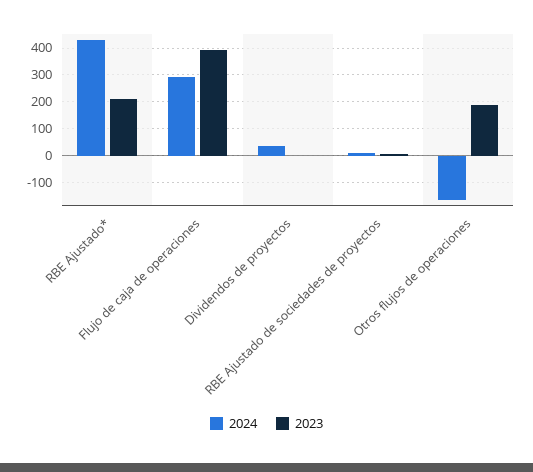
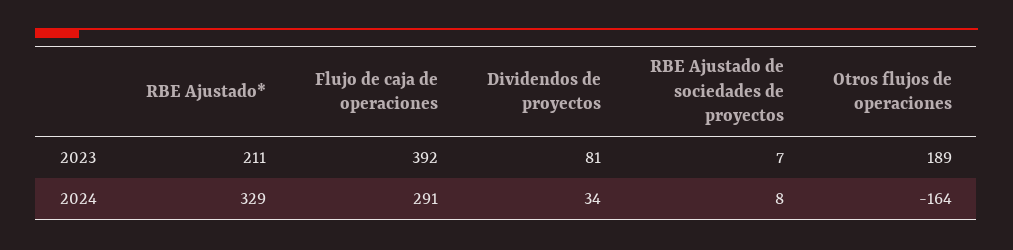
2024, RBE Ajustado*: 425 -> 329
2023, Dividendos de proyectos: 0 -> 81

